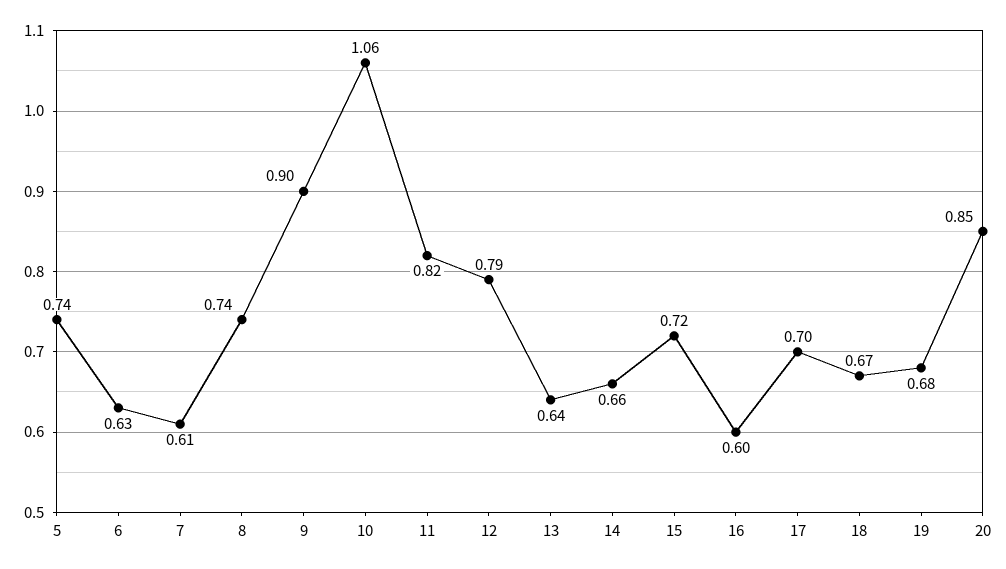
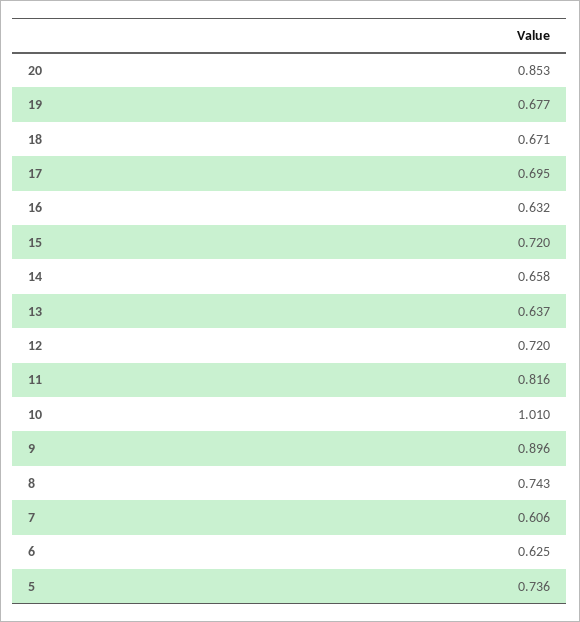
10: 1.06 -> 1.01
12: 0.79 -> 0.72
16: 0.6 -> 0.632

